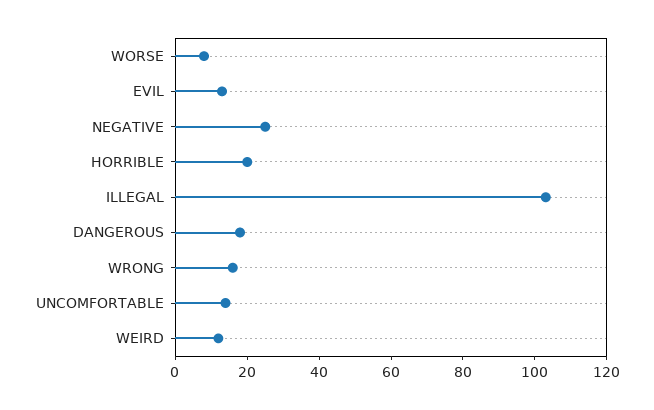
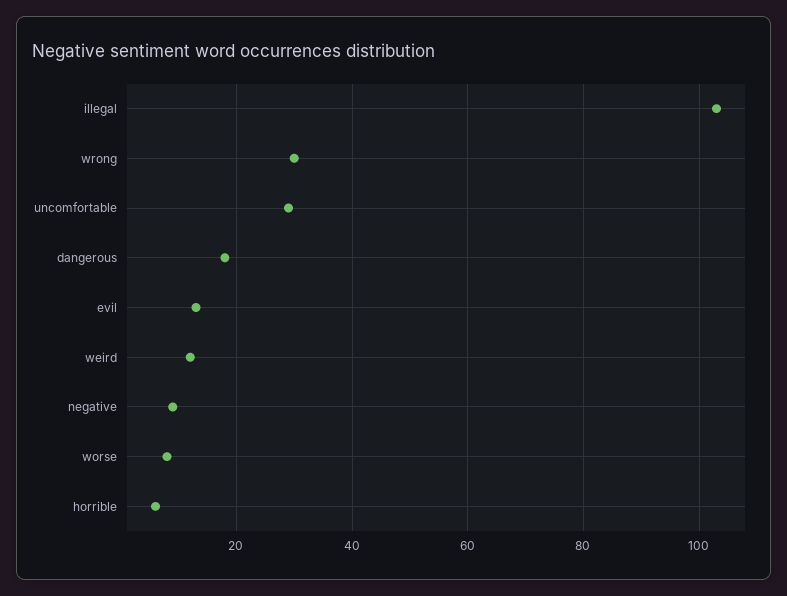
NEGATIVE: 25 -> 10
HORRIBLE: 20 -> 5
WRONG: 15 -> 30
UNCOMFORTABLE: 15 -> 30

